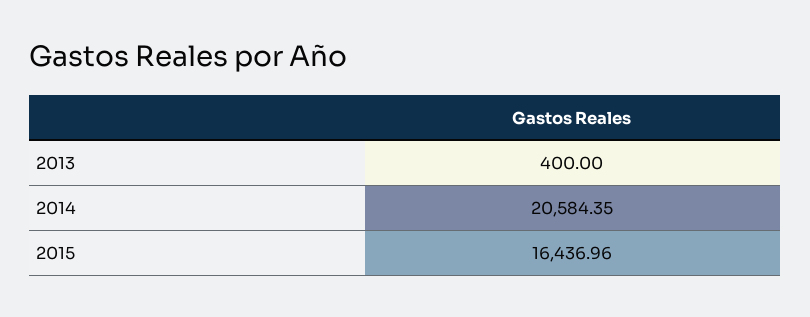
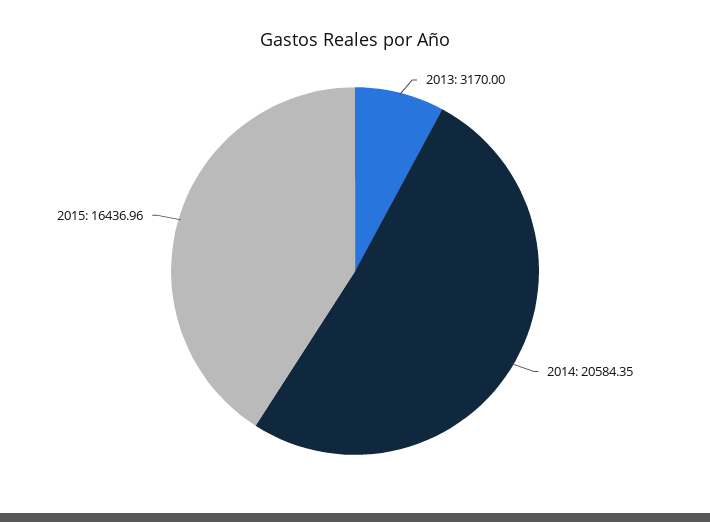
2013: 400 -> 3170

